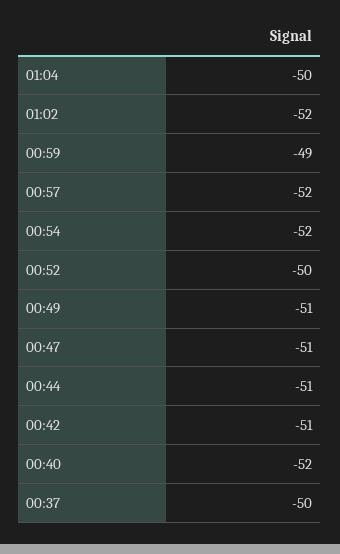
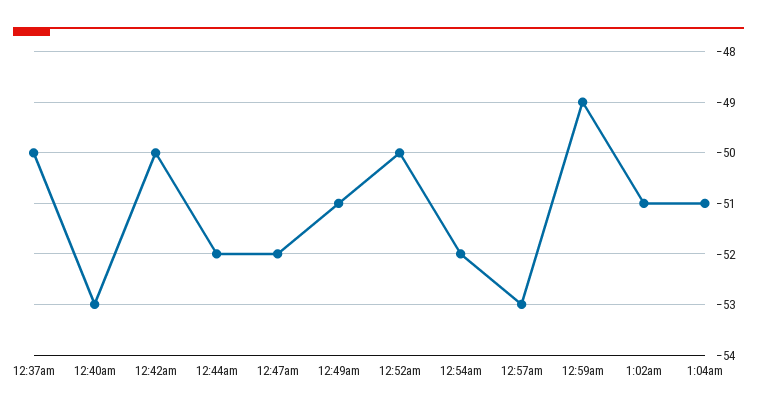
01:04: -50 -> -51
01:02: -52 -> -51
00:57: -52 -> -53
00:47: -51 -> -52
00:44: -51 -> -52
00:42: -51 -> -50
00:40: -52 -> -53

